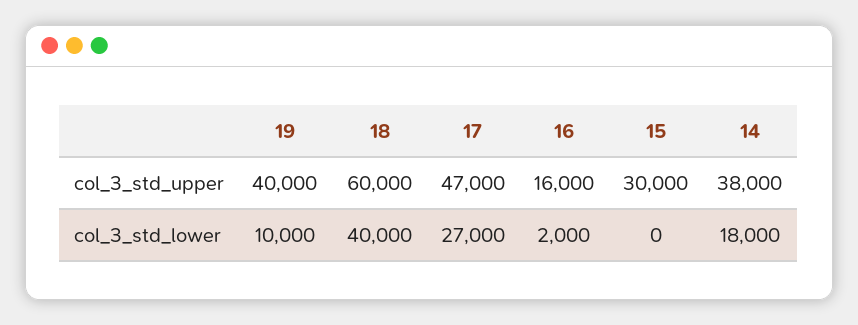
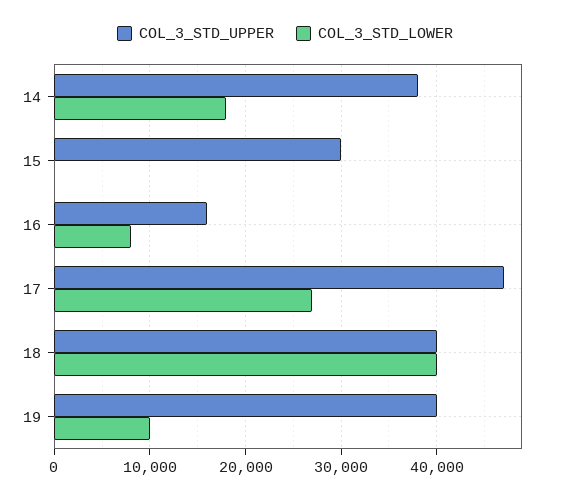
col_3_std_upper, 18: 60000 -> 40000
col_3_std_lower, 16: 2000 -> 8000

